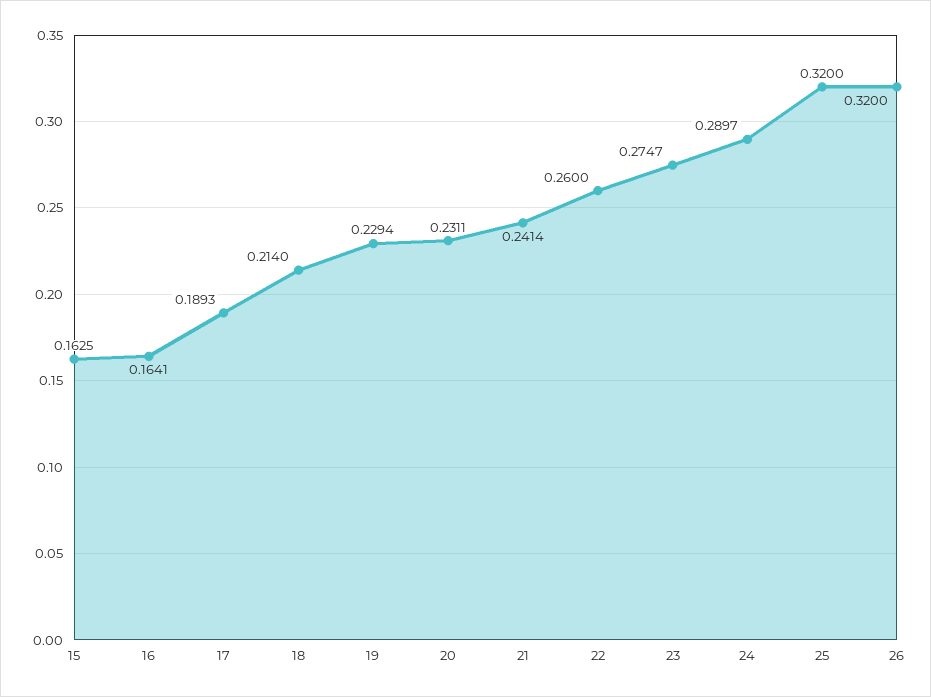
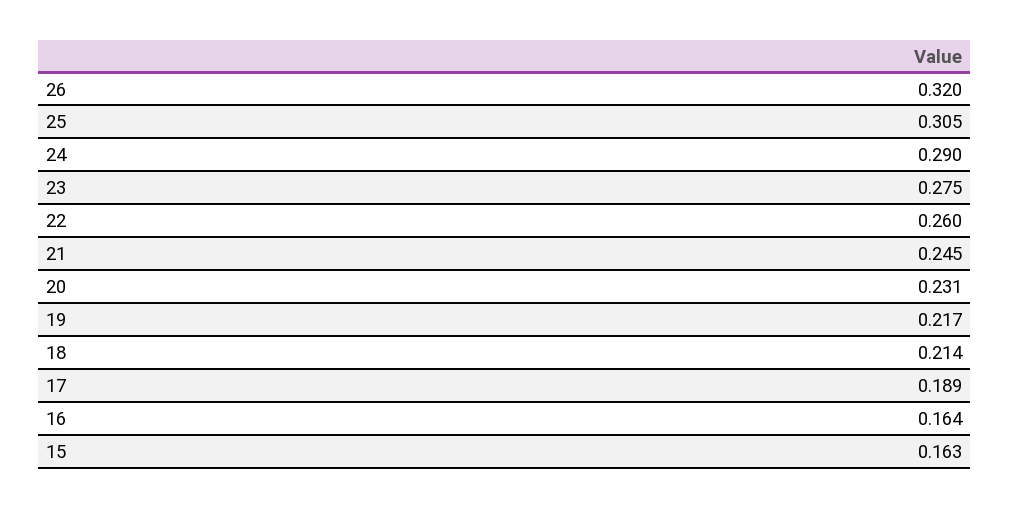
19: 0.2294 -> 0.217
21: 0.2414 -> 0.245
25: 0.32 -> 0.305

